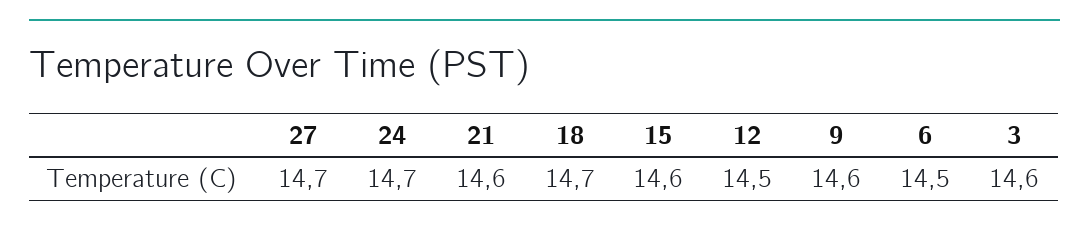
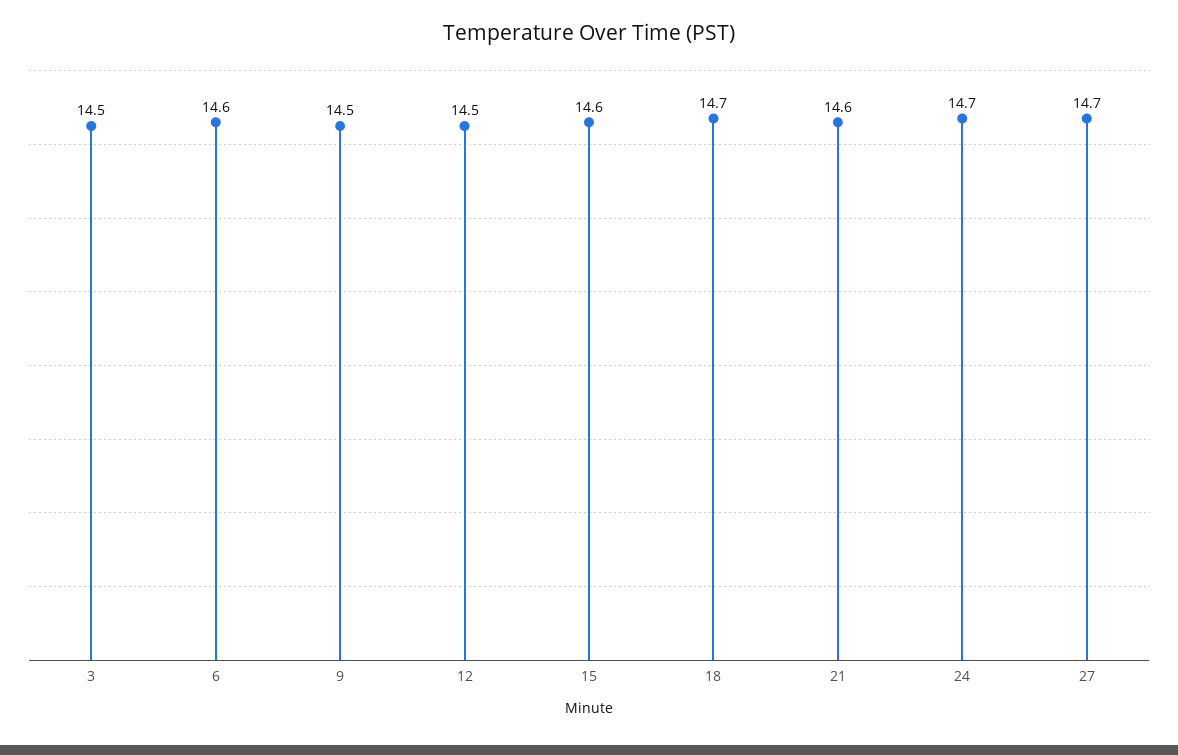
9: 14.6 -> 14.5
6: 14.5 -> 14.6
3: 14.6 -> 14.5

